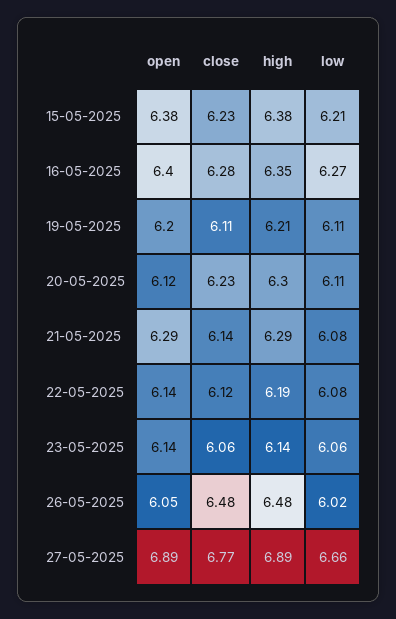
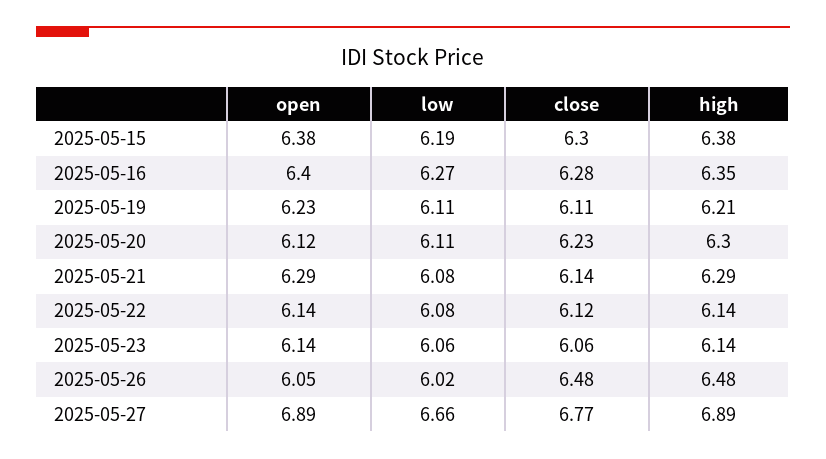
close, 15-05-2025: 6.23 -> 6.3
low, 15-05-2025: 6.21 -> 6.19
open, 19-05-2025: 6.2 -> 6.23
high, 22-05-2025: 6.19 -> 6.14

